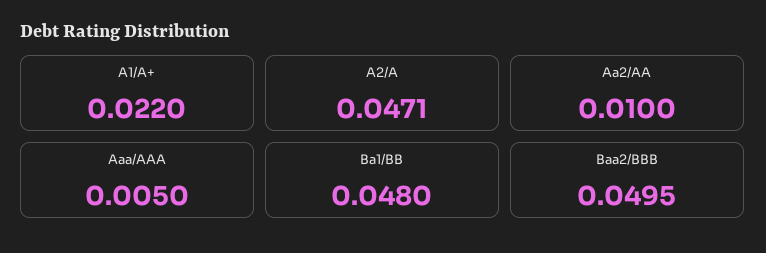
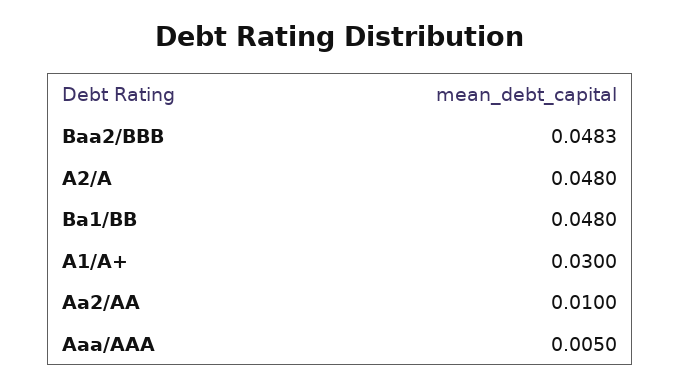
A1/A+: 0.022 -> 0.03
A2/A: 0.0471 -> 0.048
Baa2/BBB: 0.0495 -> 0.0483

